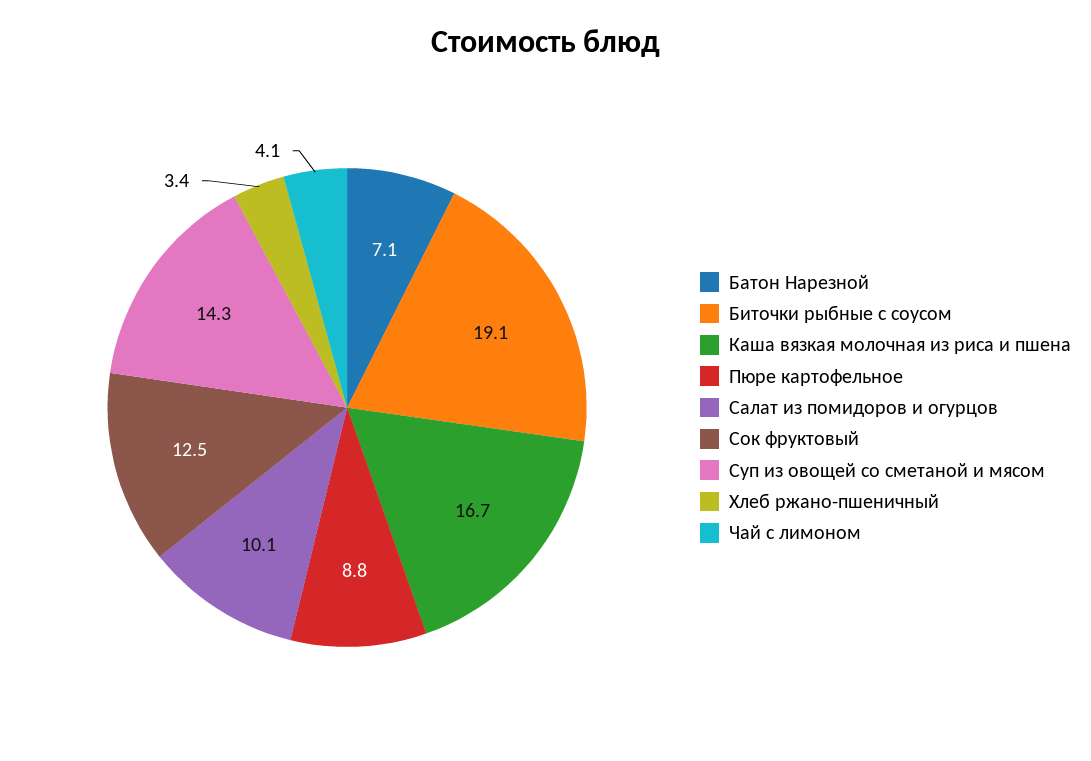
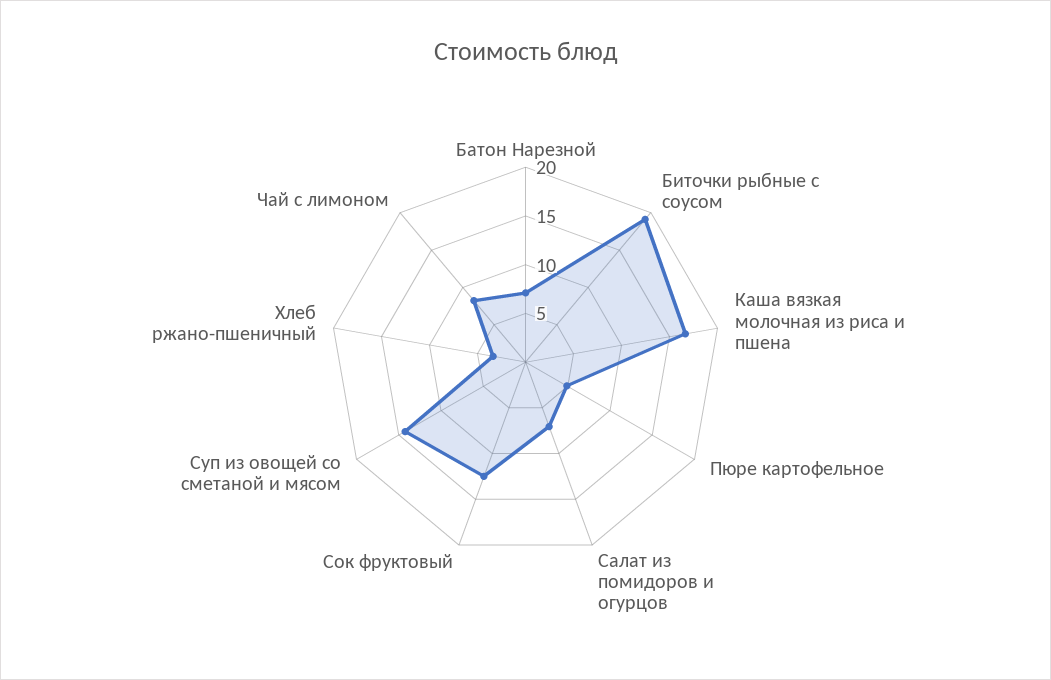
Пюре картофельное: 8.8 -> 5
Салат из помидоров и огурцов: 10.1 -> 7
Чай с лимоном: 4.1 -> 8

